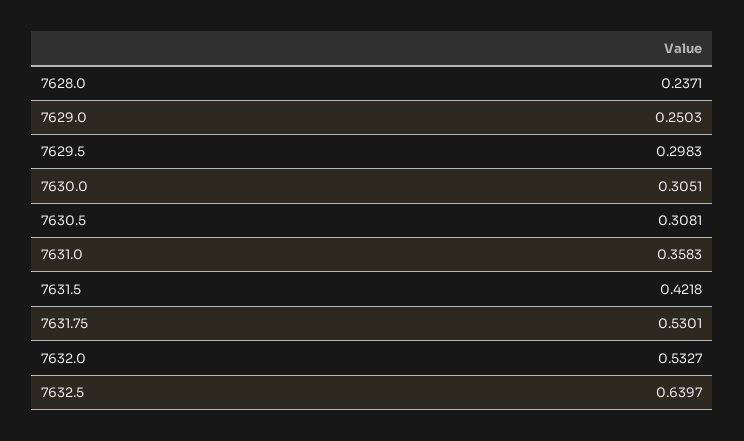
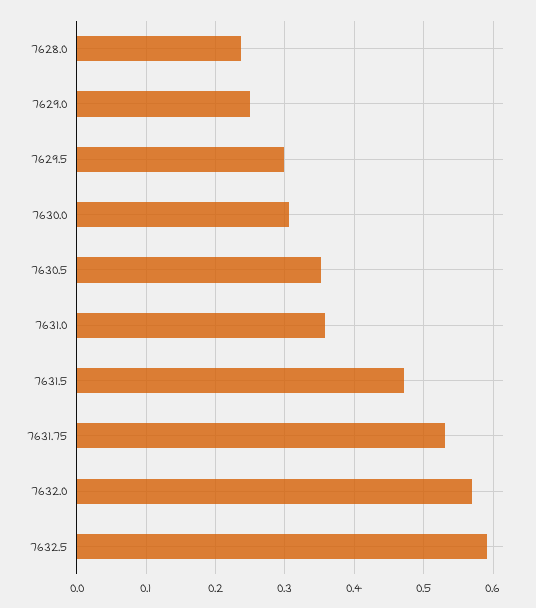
7630.5: 0.3081 -> 0.35
7631.5: 0.4218 -> 0.47
7632.0: 0.5327 -> 0.57
7632.5: 0.6397 -> 0.59

